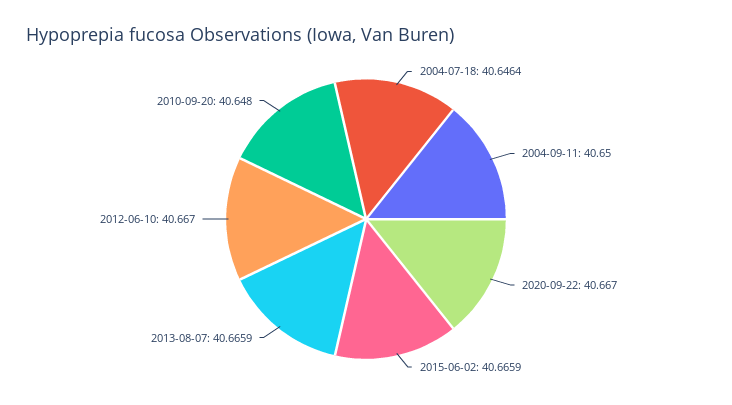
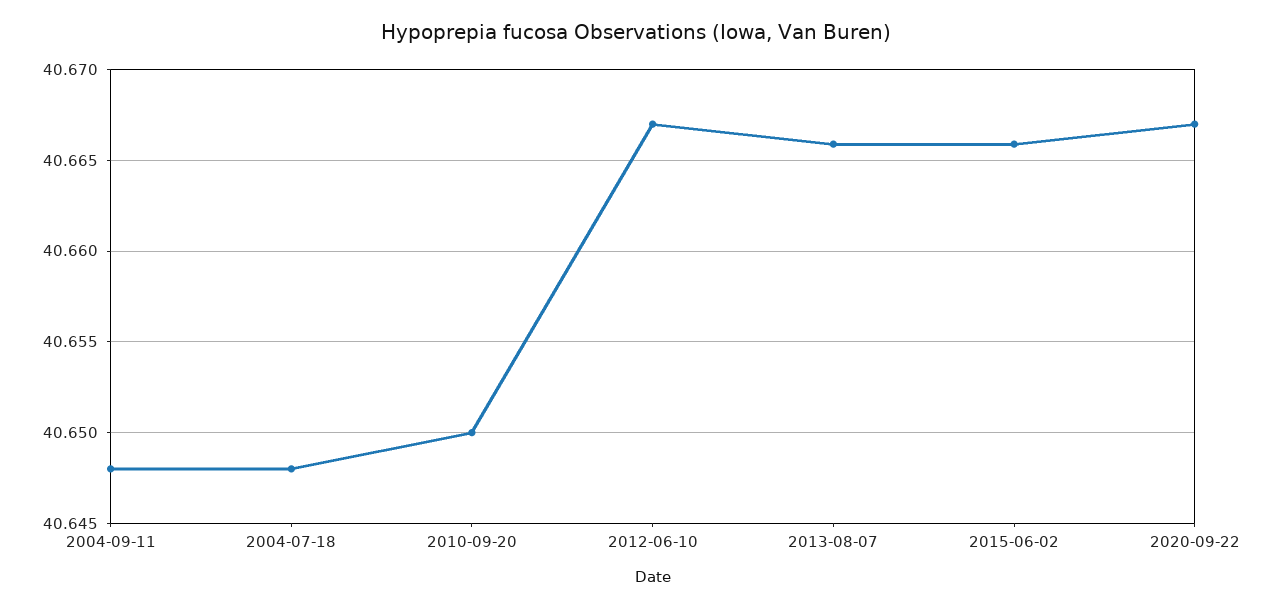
2004-07-18: 40.6464 -> 40.648
2004-09-11: 40.65 -> 40.648
2010-09-20: 40.648 -> 40.65

